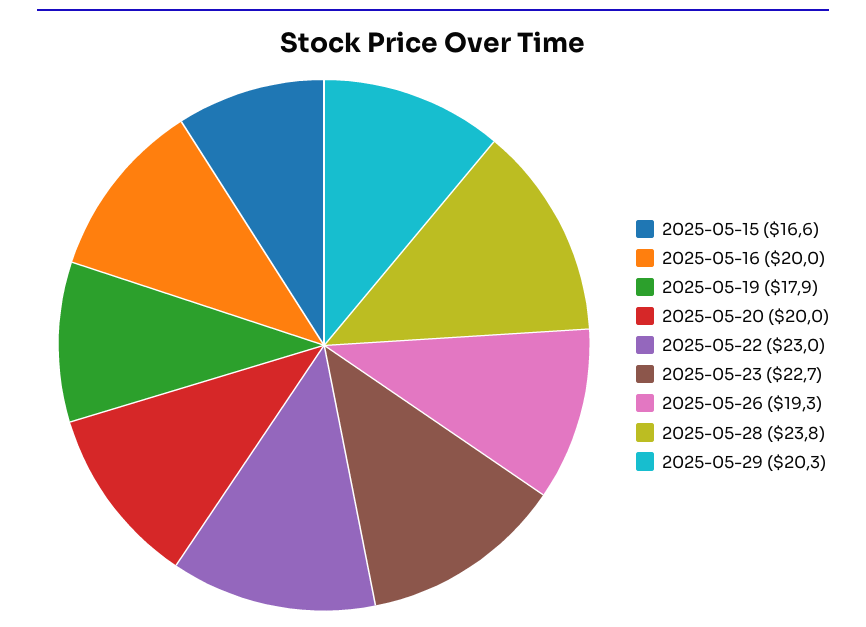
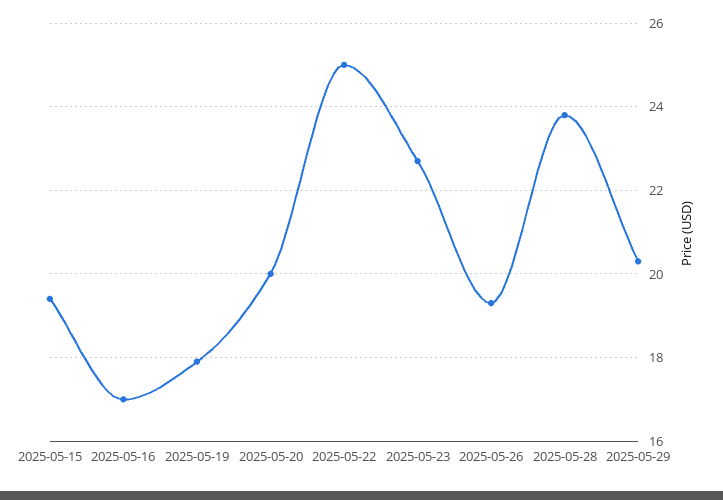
2025-05-15: 16.6 -> 19.5
2025-05-16: 20 -> 17
2025-05-22: 23 -> 25

